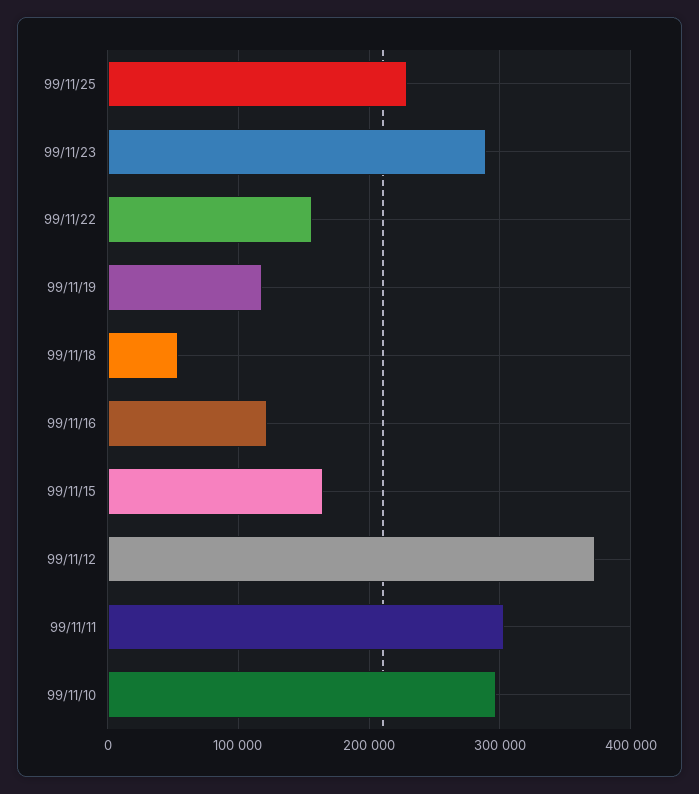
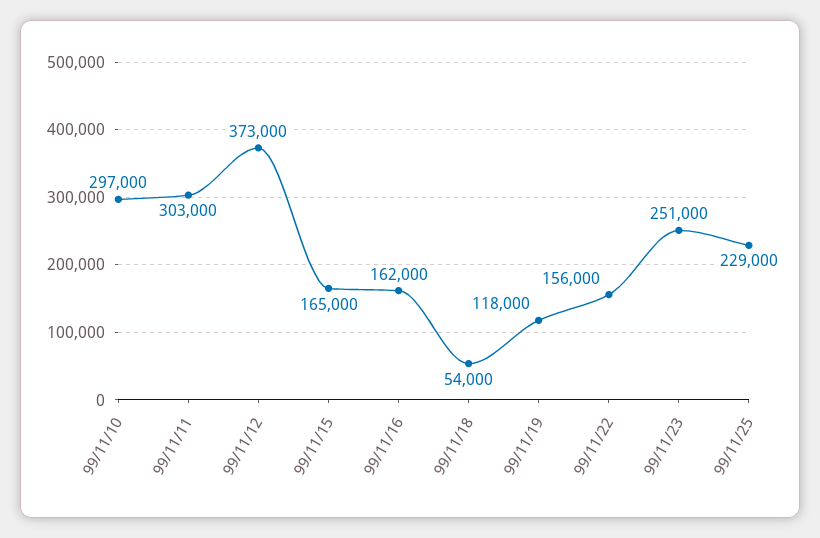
99/11/23: 290000 -> 251000
99/11/16: 120000 -> 162000

